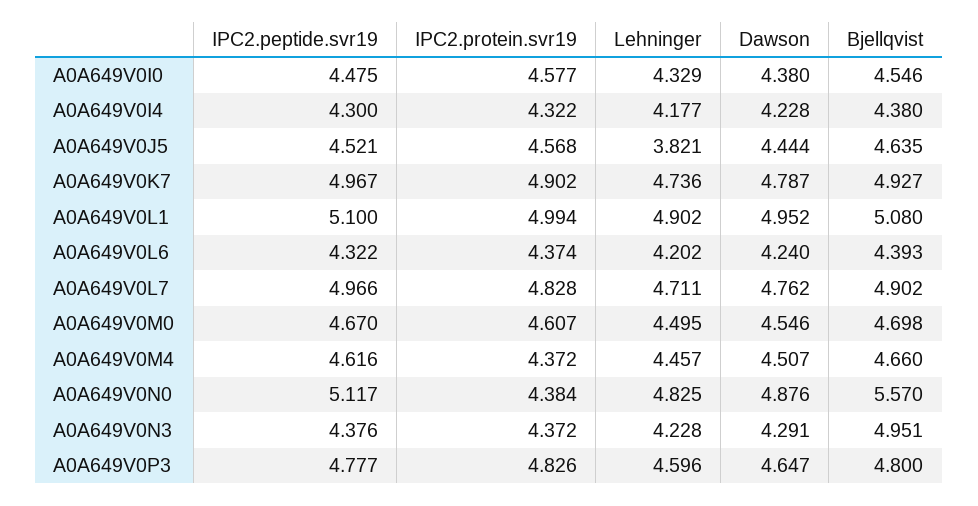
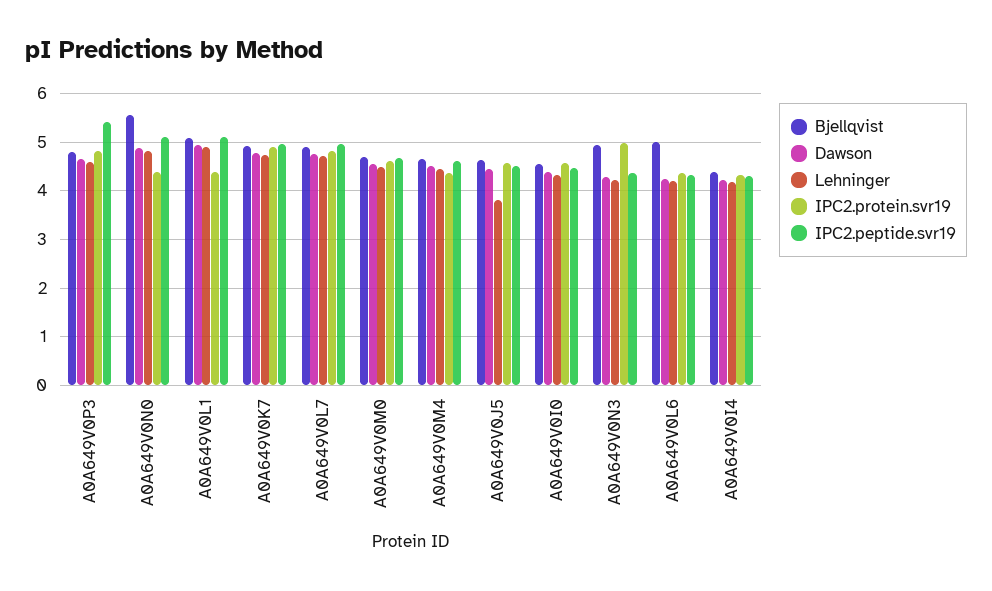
IPC2.protein.svr19, A0A649V0L1: 4.994 -> 4.4
Bjellqvist, A0A649V0L6: 4.393 -> 5
IPC2.protein.svr19, A0A649V0N3: 4.372 -> 5
IPC2.peptide.svr19, A0A649V0P3: 4.777 -> 5.4

